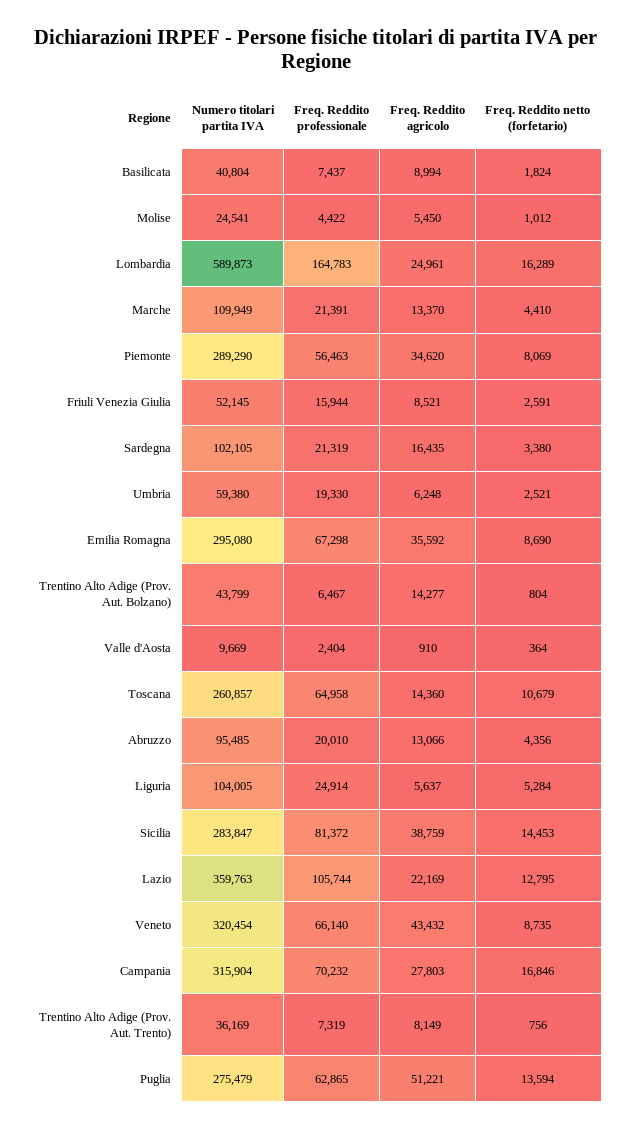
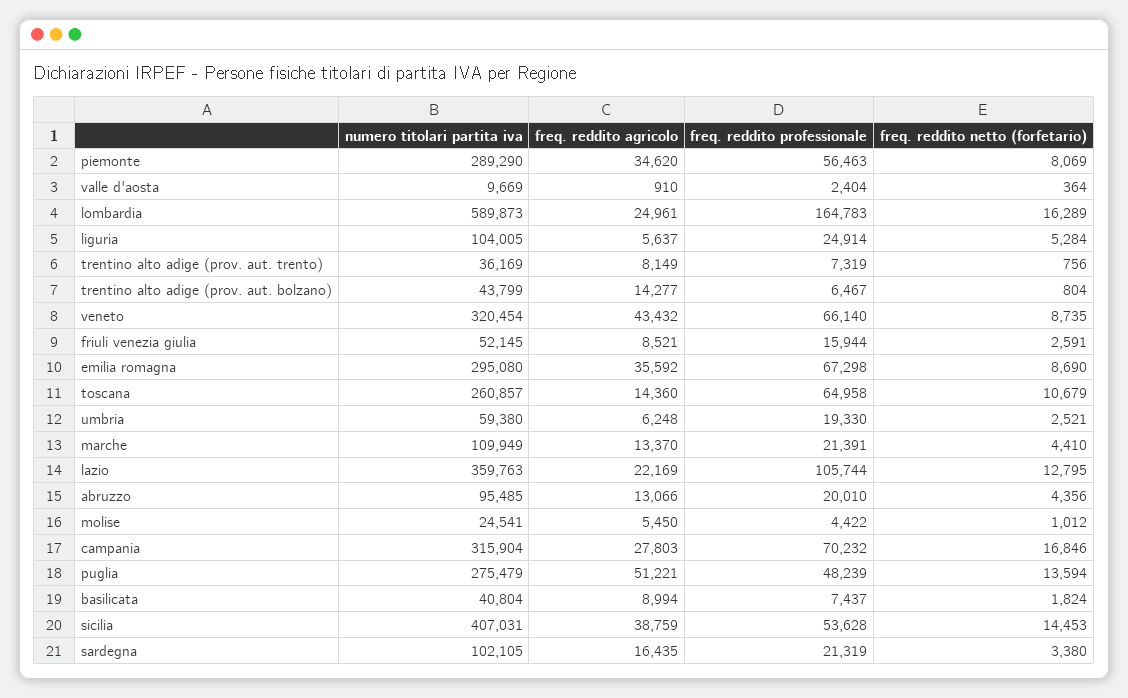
Numero titolari partita IVA, Sicilia: 283847 -> 407031
Freq. Reddito professionale, Sicilia: 81372 -> 53628
Freq. Reddito professionale, Puglia: 62865 -> 48239

